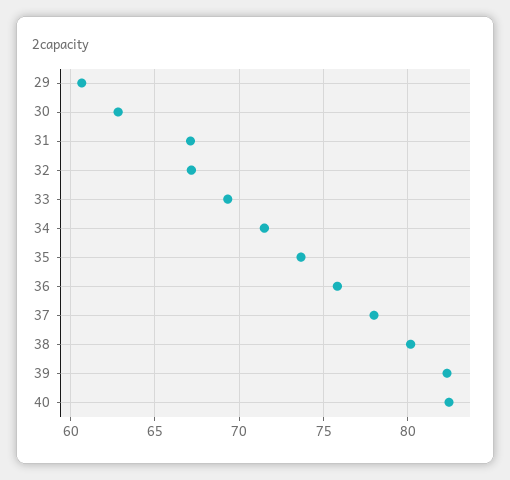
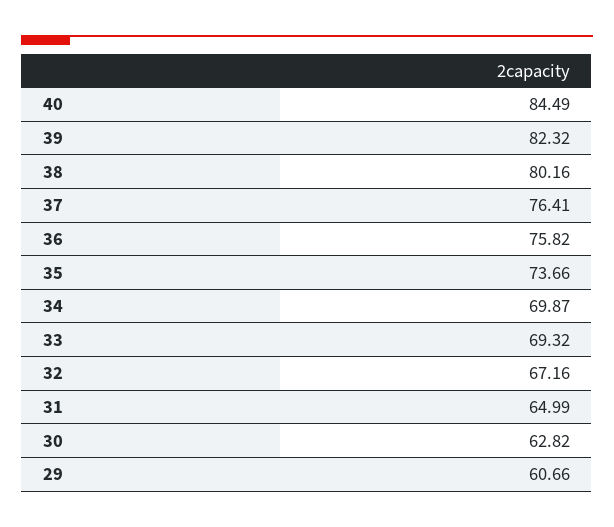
31: 67 -> 64.99
34: 71.5 -> 69.87
37: 78 -> 76.41
40: 82.5 -> 84.49

